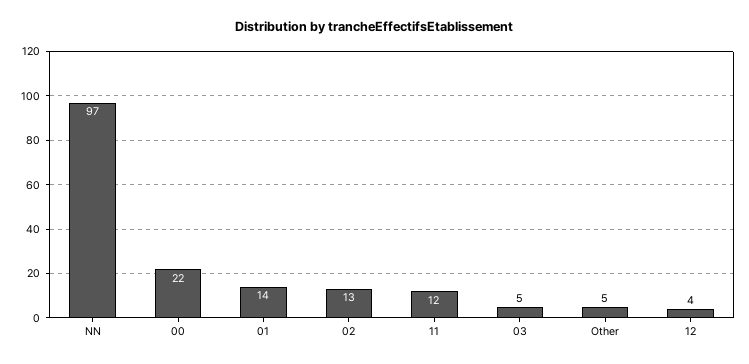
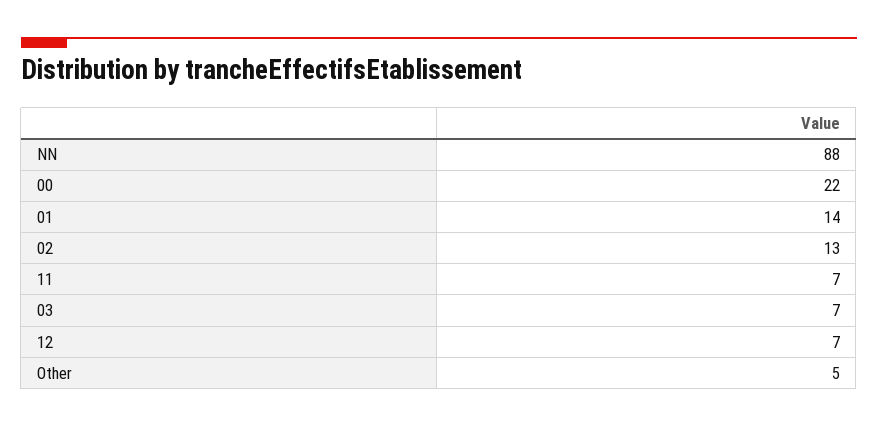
NN: 97 -> 88
11: 12 -> 7
03: 5 -> 7
12: 4 -> 7

